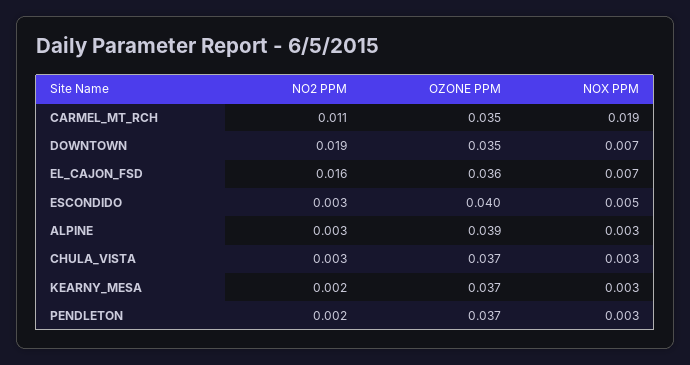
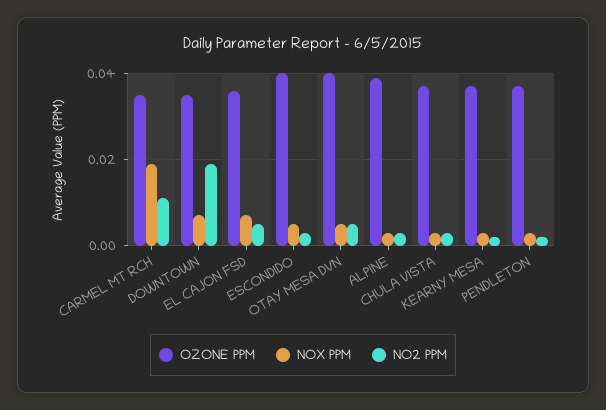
NO2 PPM, EL_CAJON_FSD: 0.016 -> 0.005
OZONE PPM, OTAY MESA DVN: none -> 0.04
NOX PPM, OTAY MESA DVN: none -> 0.005
NO2 PPM, OTAY MESA DVN: none -> 0.005

